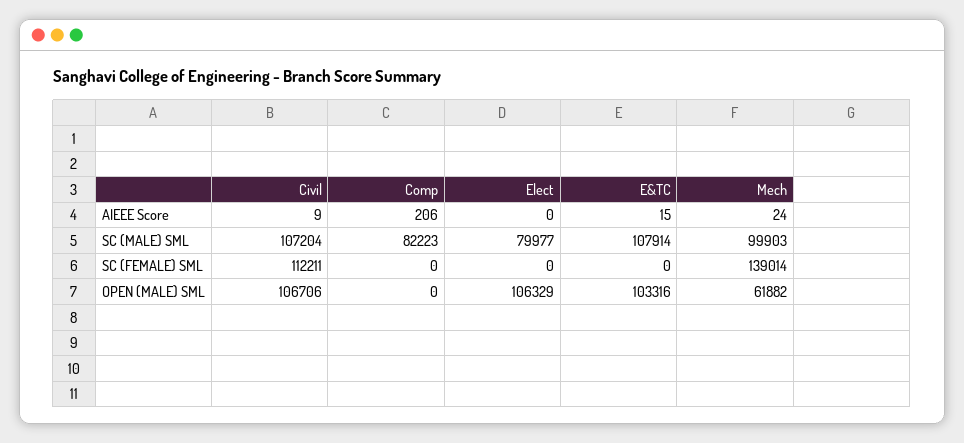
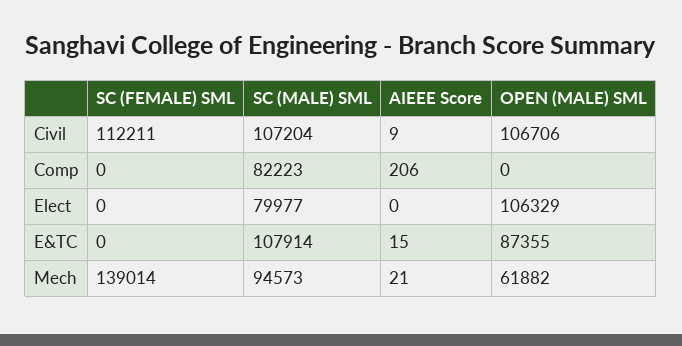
Mech, AIEEE Score: 24 -> 21
Mech, SC (MALE) SML: 99903 -> 94573
E&TC, OPEN (MALE) SML: 103316 -> 87355

